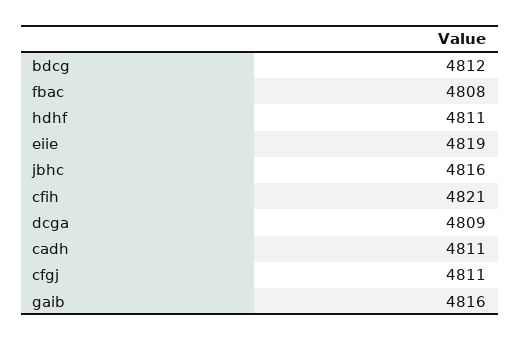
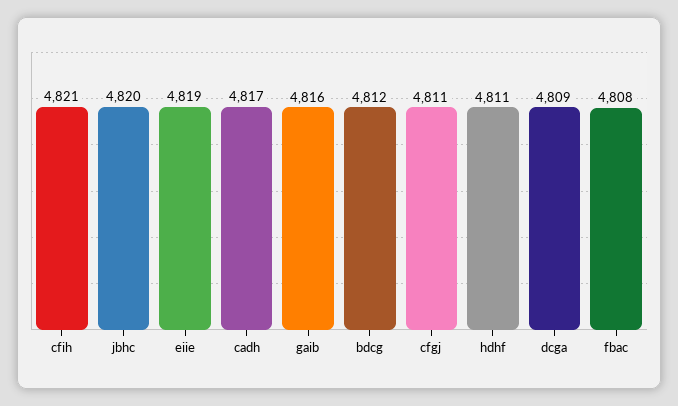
jbhc: 4816 -> 4820
cadh: 4811 -> 4817

